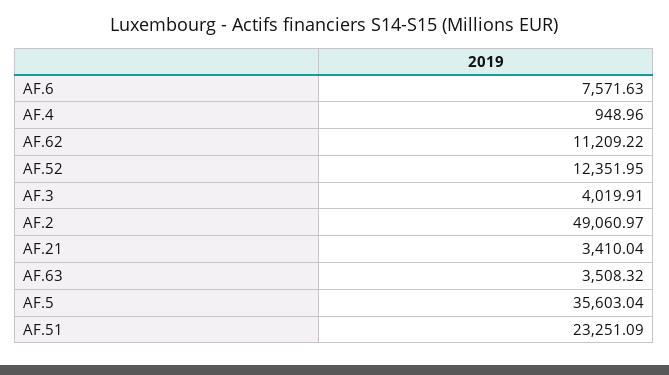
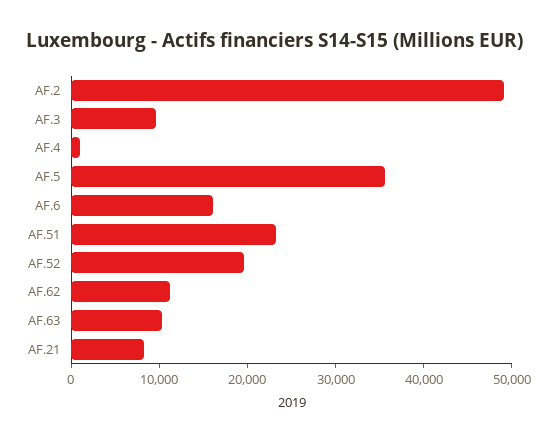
AF.6: 7571.63 -> 16000
AF.52: 12351.95 -> 20000
AF.3: 4019.91 -> 10000
AF.21: 3410.04 -> 8000
AF.63: 3508.32 -> 10000

